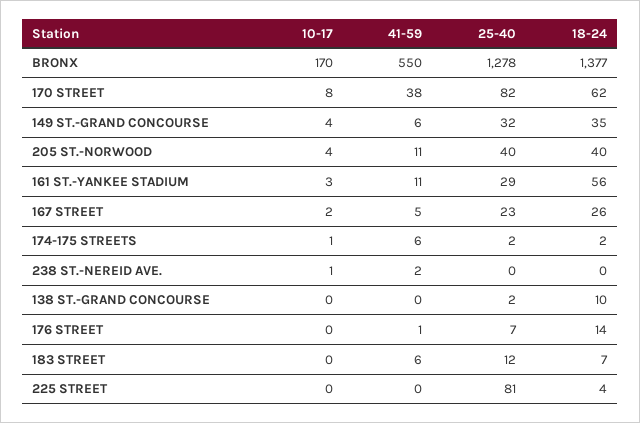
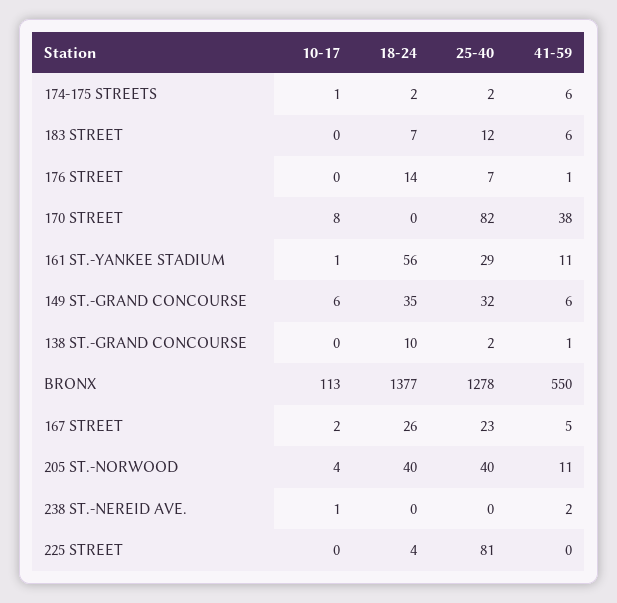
10-17, BRONX: 170 -> 113
18-24, 170 STREET: 62 -> 0
10-17, 149 ST.-GRAND CONCOURSE: 4 -> 6
10-17, 161 ST.-YANKEE STADIUM: 3 -> 1
41-59, 138 ST.-GRAND CONCOURSE: 0 -> 1

